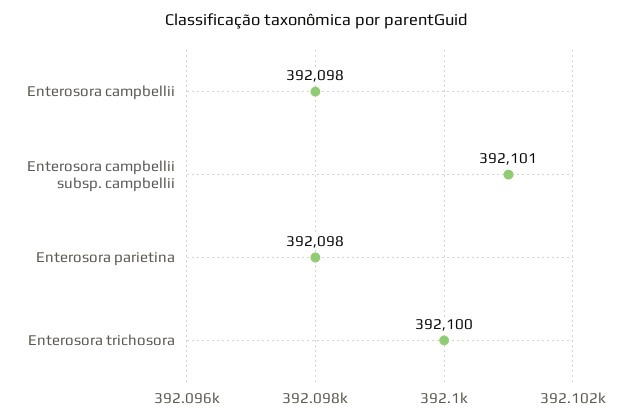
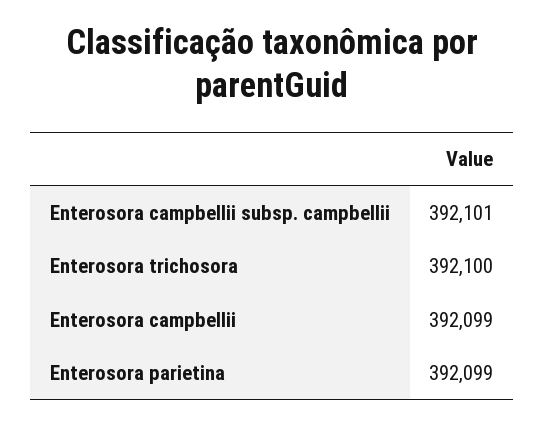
Enterosora campbellii: 392098 -> 392099
Enterosora parietina: 392098 -> 392099

